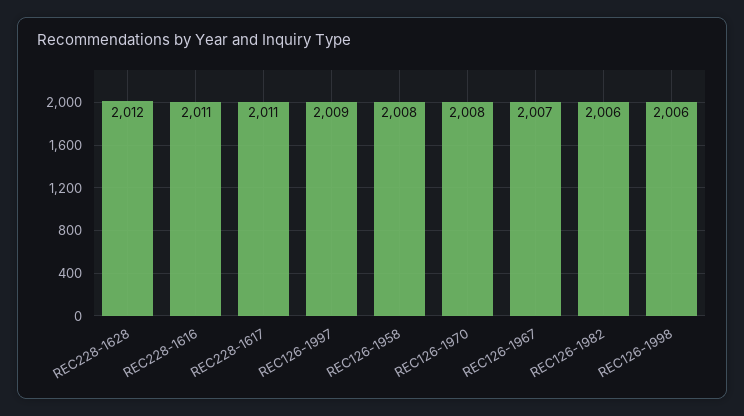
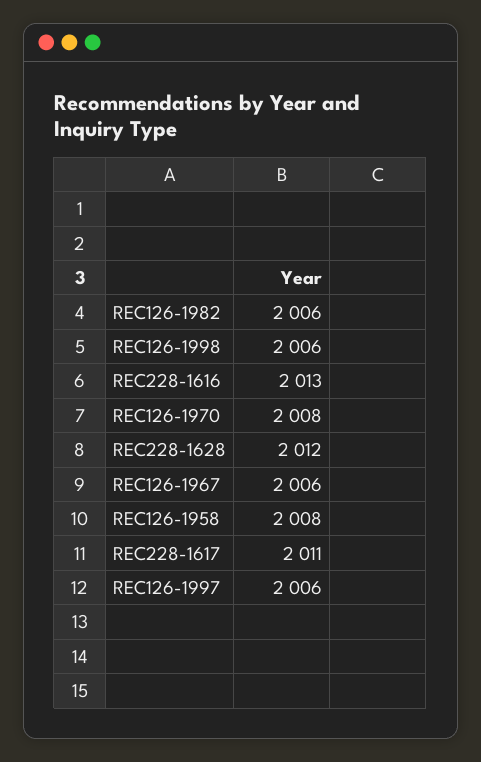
REC228-1616: 2011 -> 2013
REC126-1997: 2009 -> 2006
REC126-1967: 2007 -> 2006

